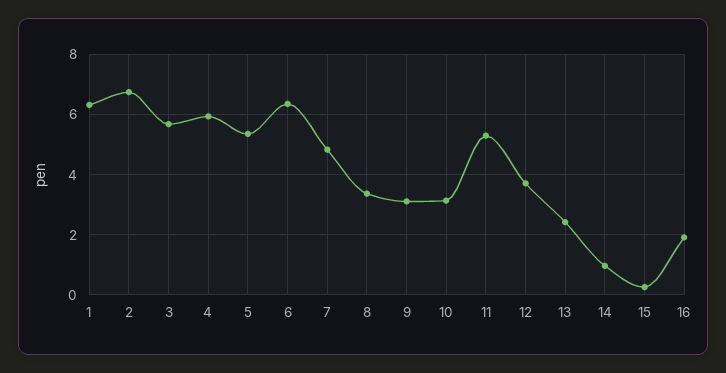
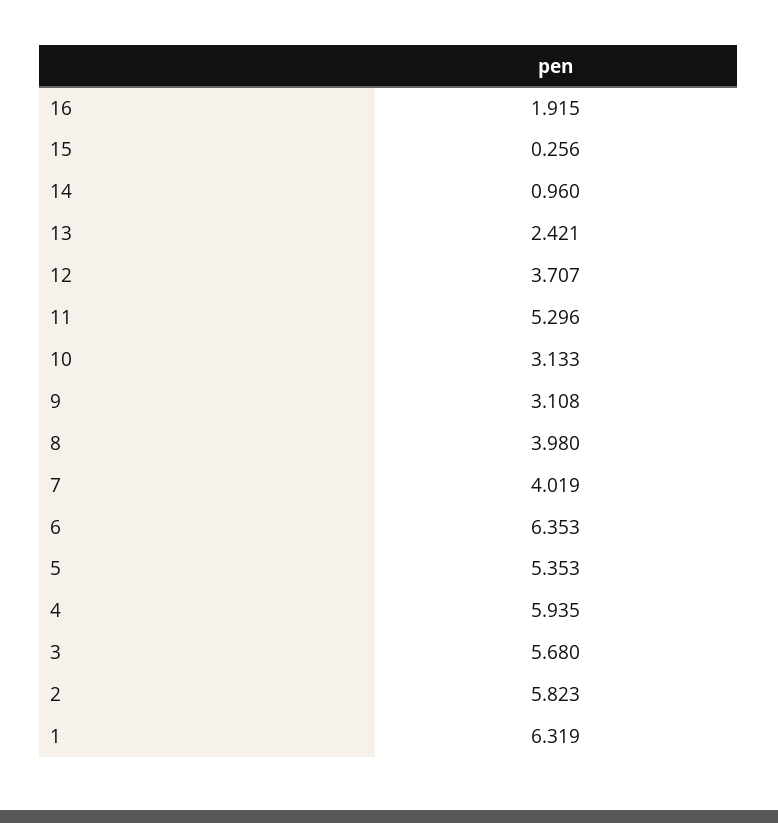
2: 6.8 -> 5.823
7: 4.8 -> 4.019
8: 3.4 -> 3.98

